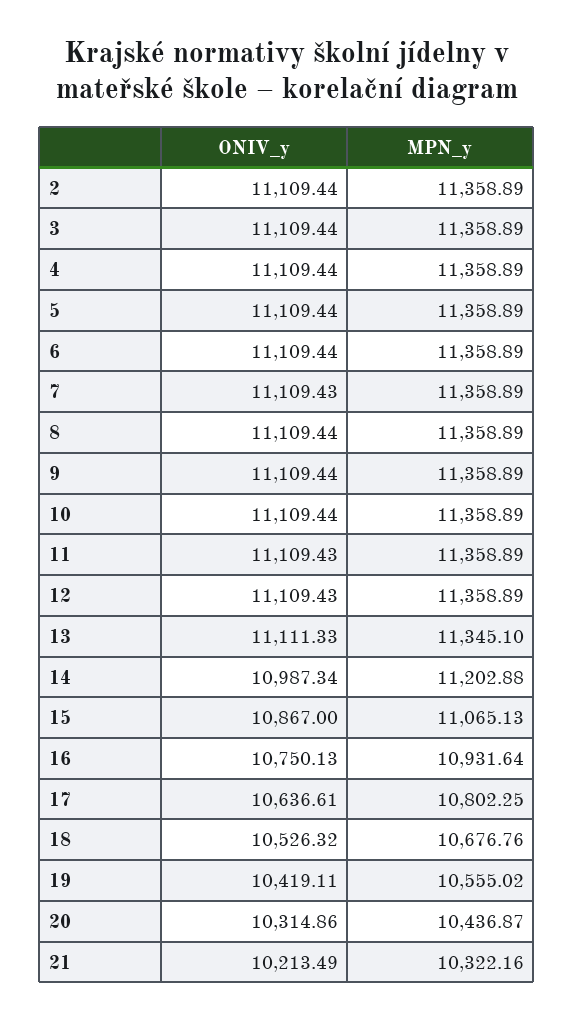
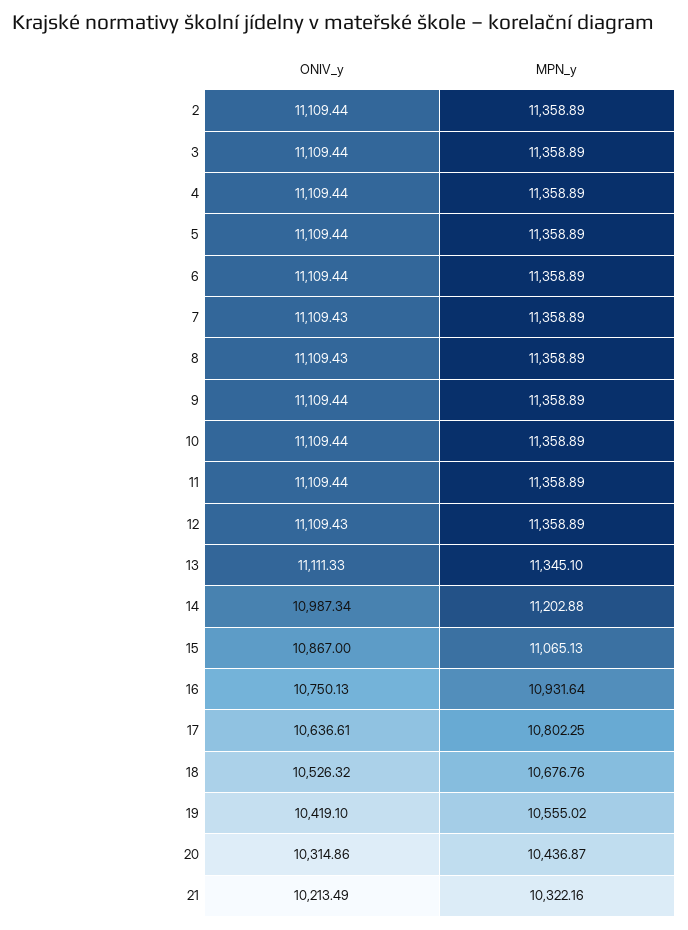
ONIV_y, 8: 11109.44 -> 11109.43
ONIV_y, 11: 11109.43 -> 11109.44
ONIV_y, 19: 10419.11 -> 10419.1

